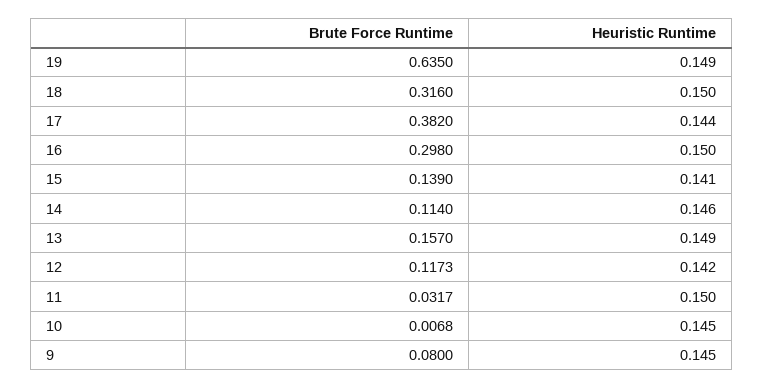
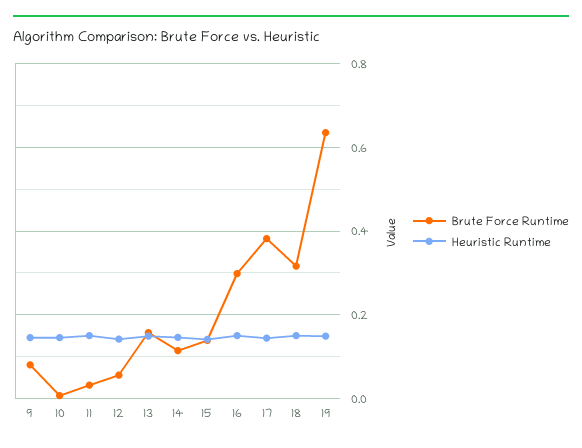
Brute Force Runtime, 12: 0.1173 -> 0.06

